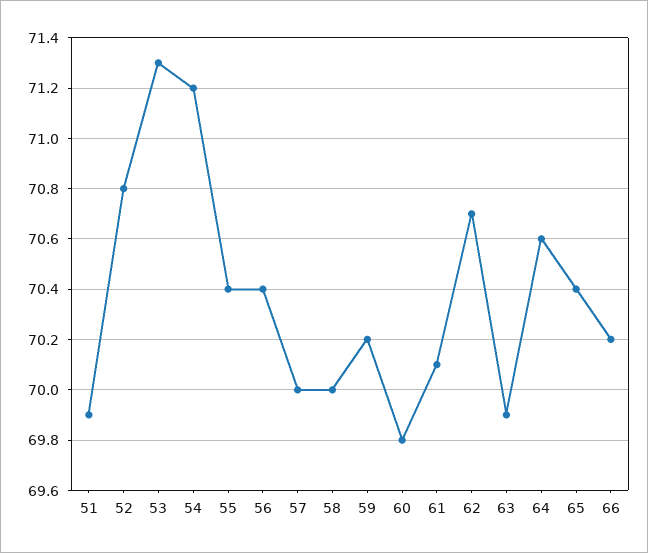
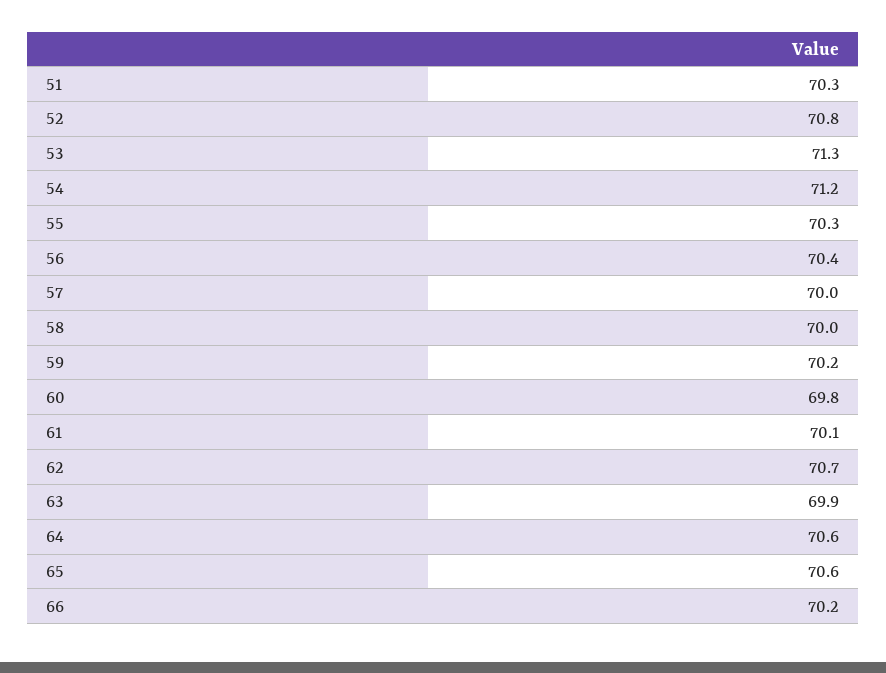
51: 69.9 -> 70.3
55: 70.4 -> 70.3
65: 70.4 -> 70.6

